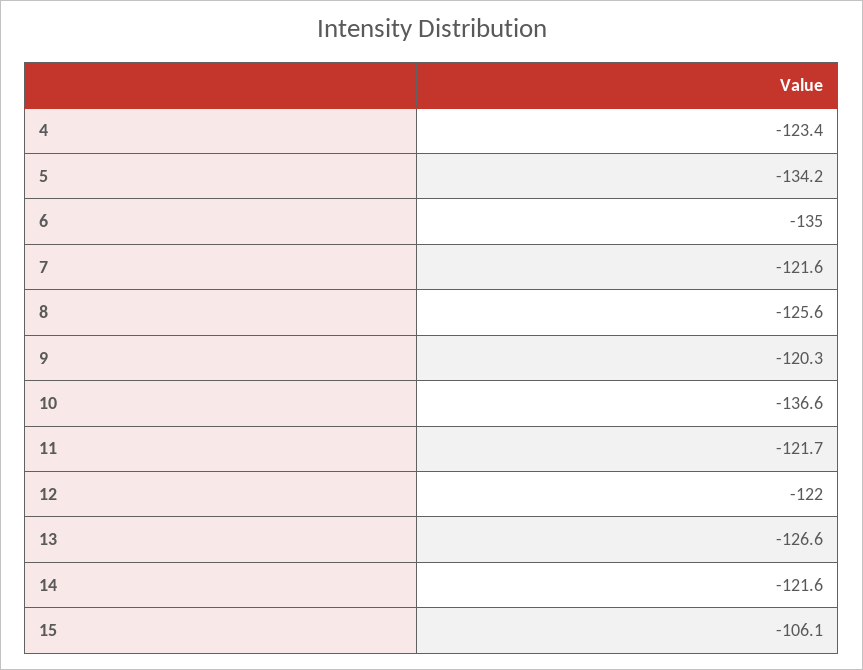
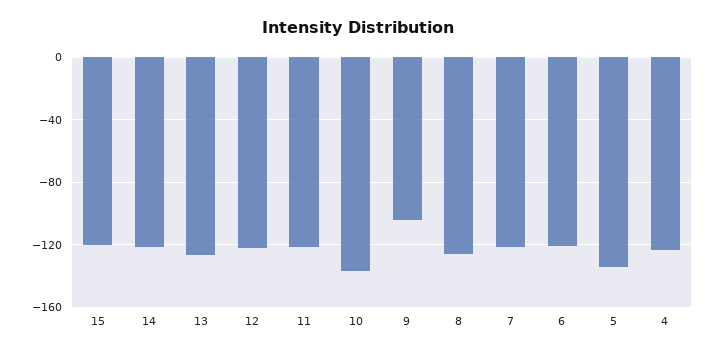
6: -135 -> -120
9: -120.3 -> -105
15: -106.1 -> -120

